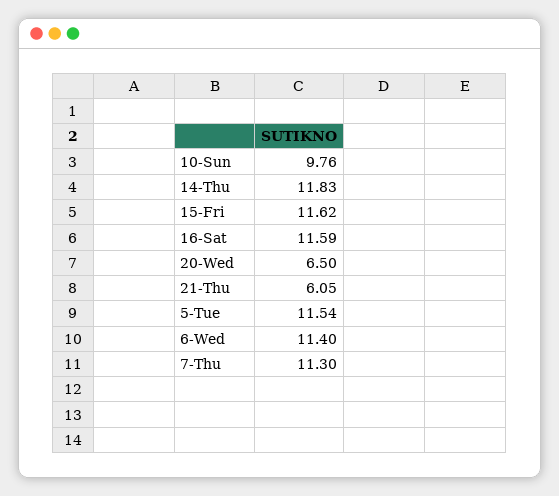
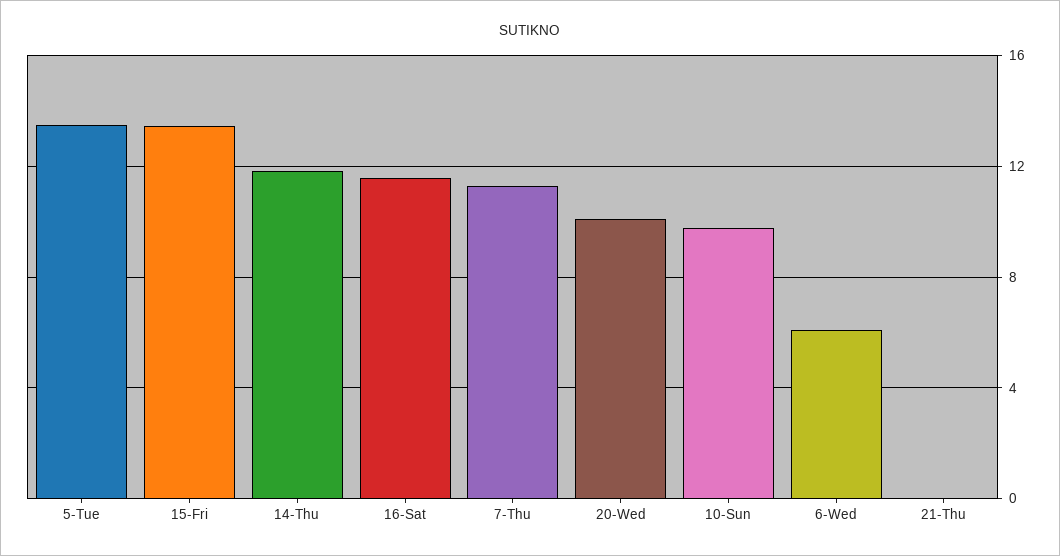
15-Fri: 11.62 -> 13.5
20-Wed: 6.5 -> 10
21-Thu: 6.05 -> 0
5-Tue: 11.54 -> 13.5
6-Wed: 11.4 -> 6

